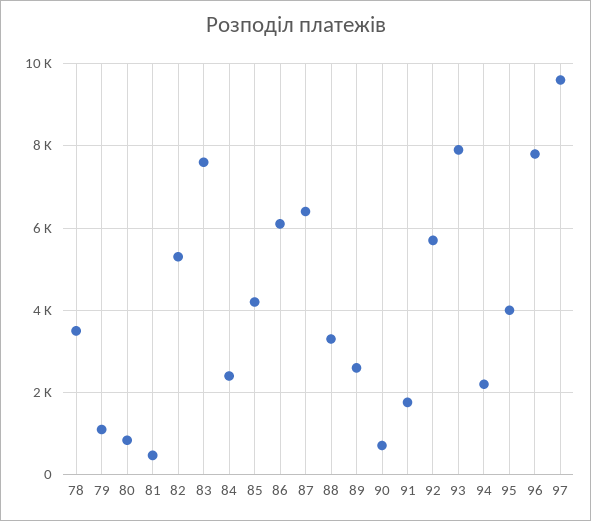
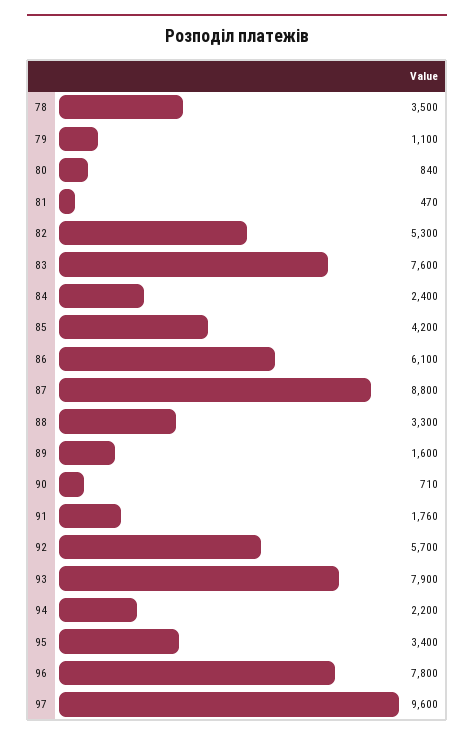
87: 6400 -> 8800
89: 2600 -> 1600
95: 4000 -> 3400

